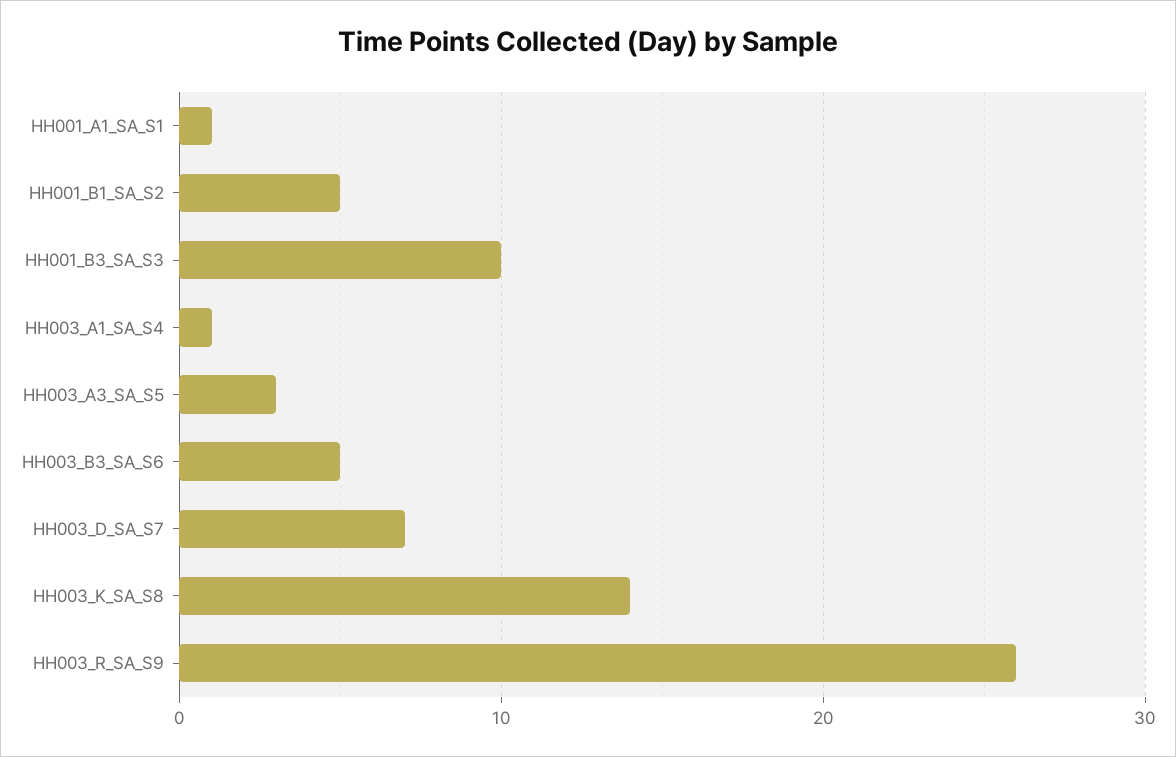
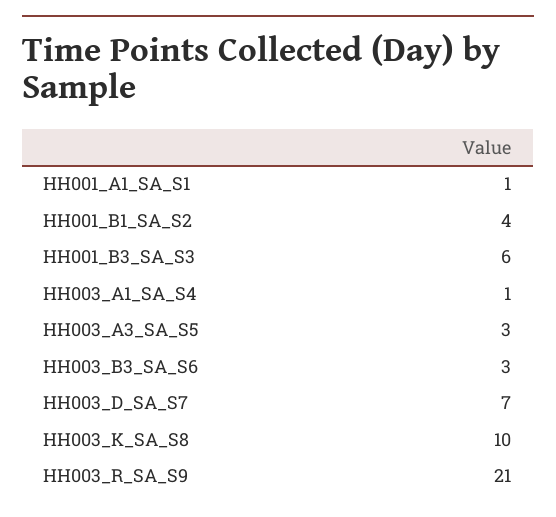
HH001_B1_SA_S2: 5 -> 4
HH001_B3_SA_S3: 10 -> 6
HH003_B3_SA_S6: 5 -> 3
HH003_K_SA_S8: 14 -> 10
HH003_R_SA_S9: 26 -> 21

